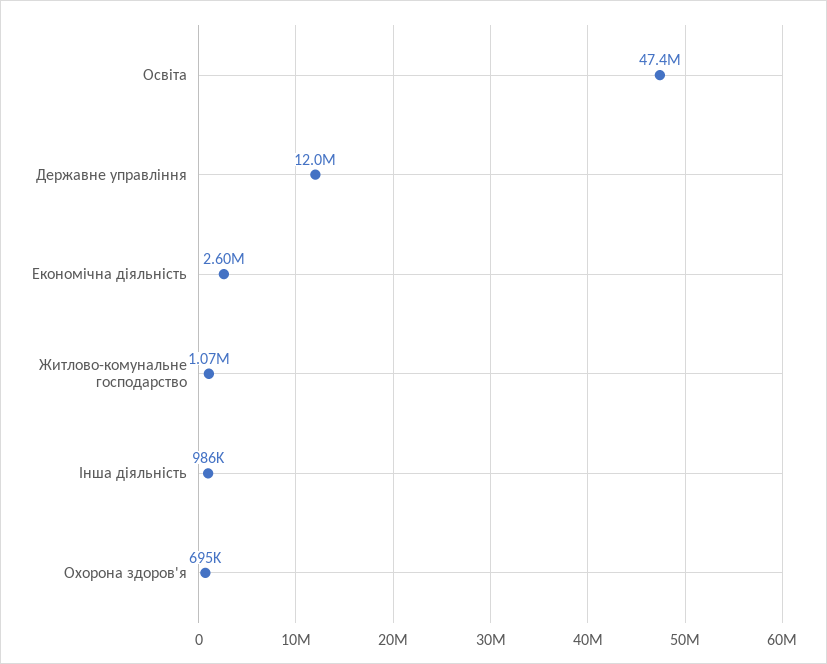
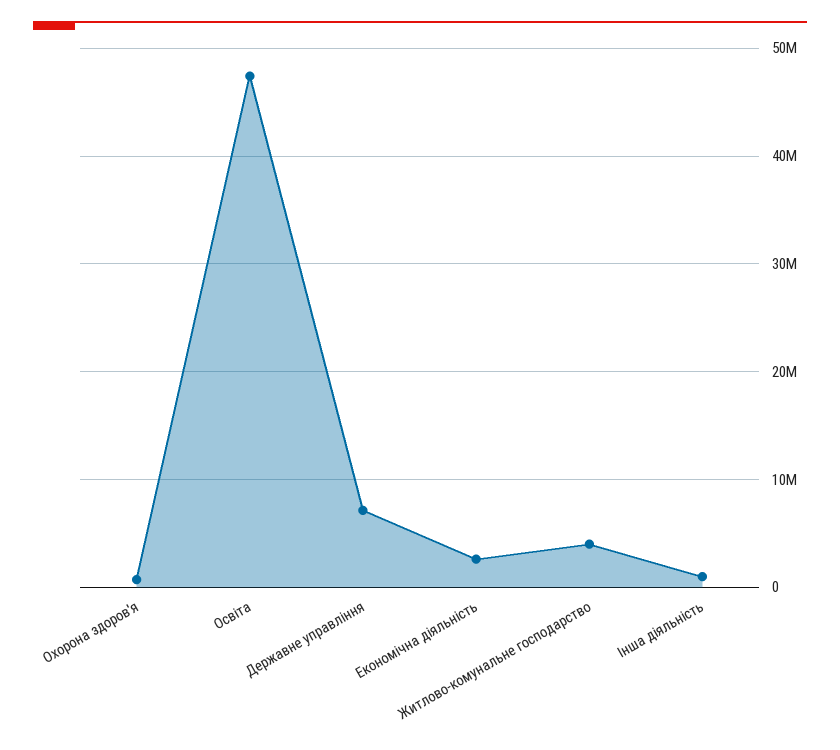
Державне управління: 12000000 -> 7000000
Житлово-комунальне господарство: 1070000 -> 4000000

